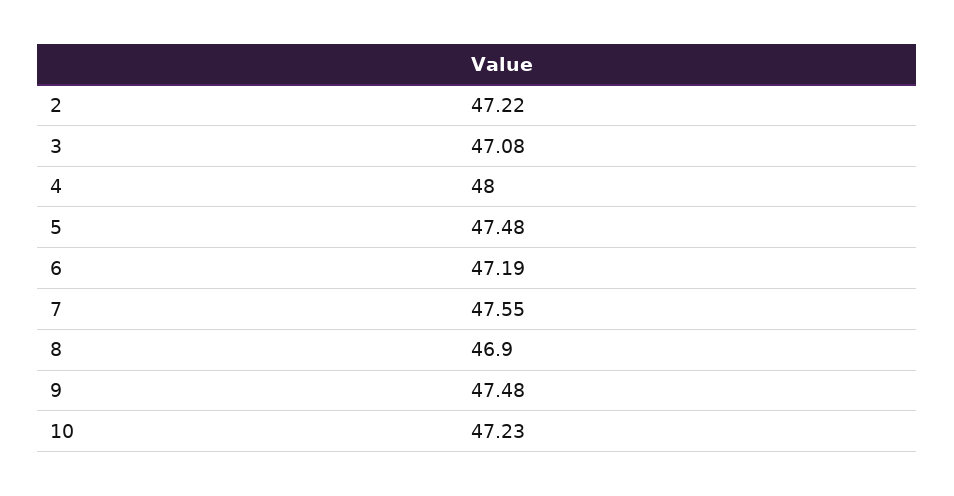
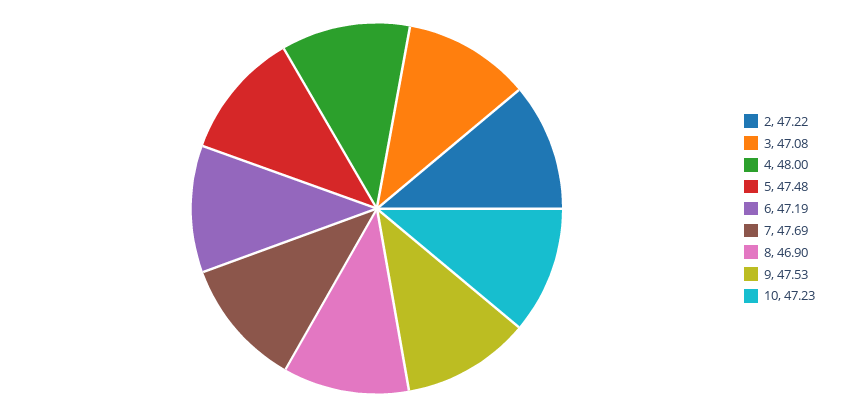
7: 47.55 -> 47.69
9: 47.48 -> 47.53

